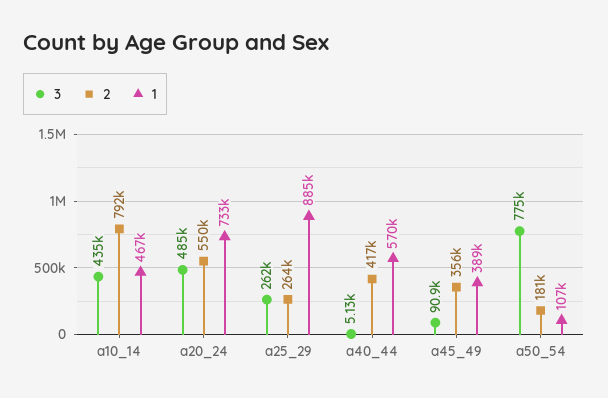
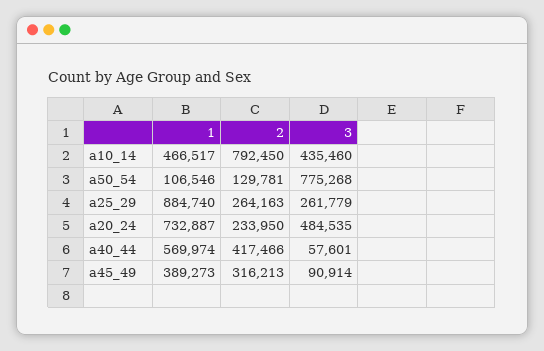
2, a20_24: 550000 -> 233950
3, a40_44: 5130 -> 57601
2, a45_49: 356000 -> 316213
2, a50_54: 181000 -> 129781

